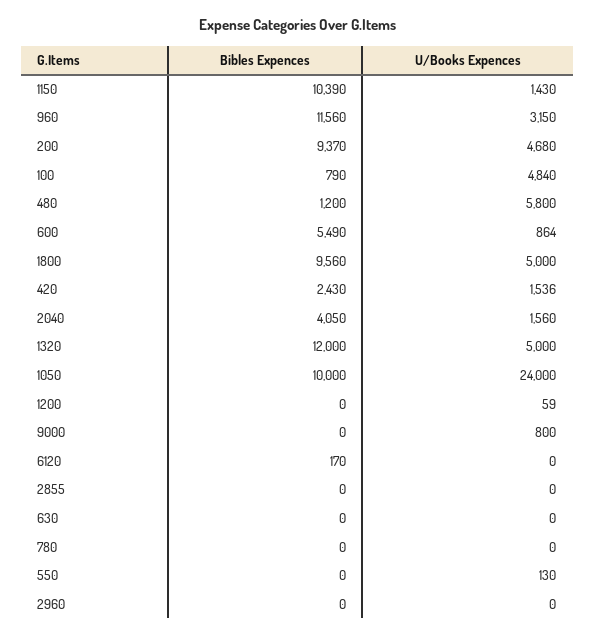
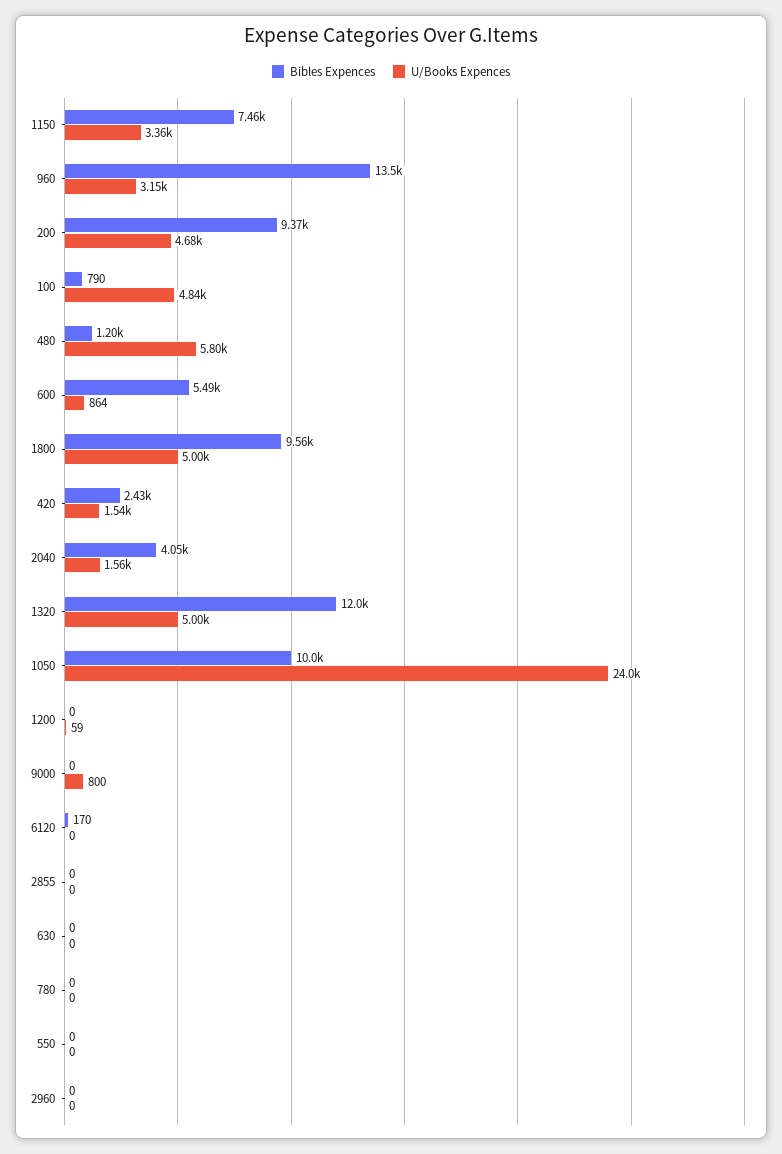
Bibles Expences, 1150: 10390 -> 7460
U/Books Expences, 1150: 1430 -> 3360
Bibles Expences, 960: 11560 -> 13500
U/Books Expences, 550: 130 -> 0

